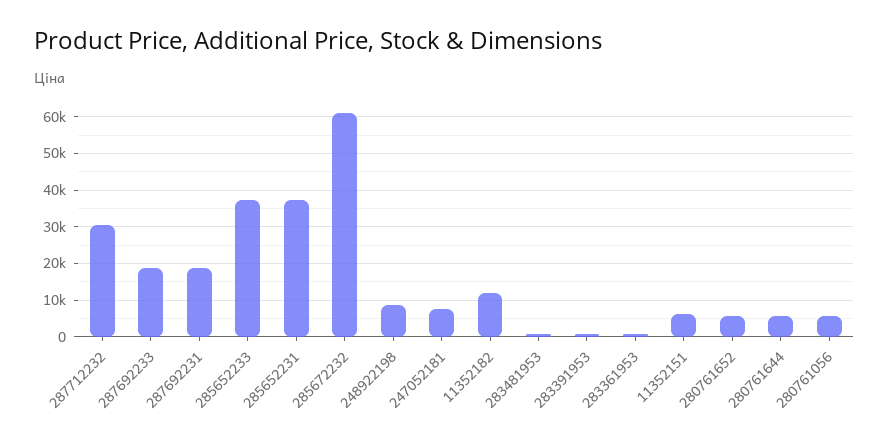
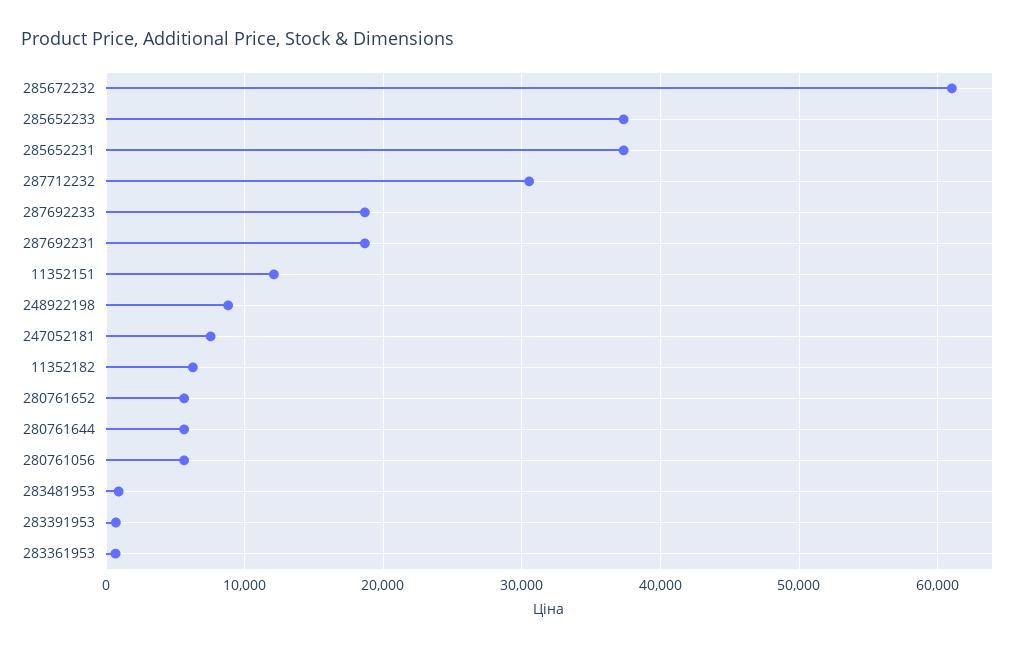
11352182: 12000 -> 6000
11352151: 6000 -> 12000

